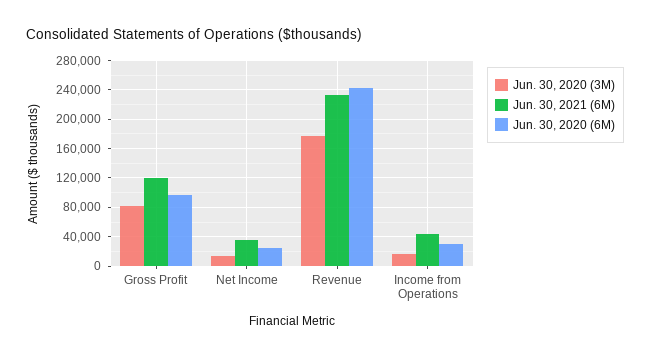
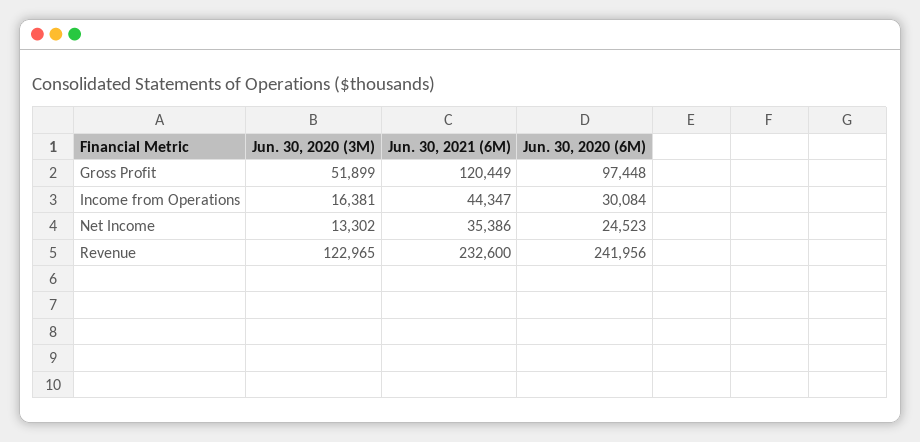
Jun. 30, 2020 (3M), Gross Profit: 80000 -> 51899
Jun. 30, 2020 (3M), Revenue: 180000 -> 122965

